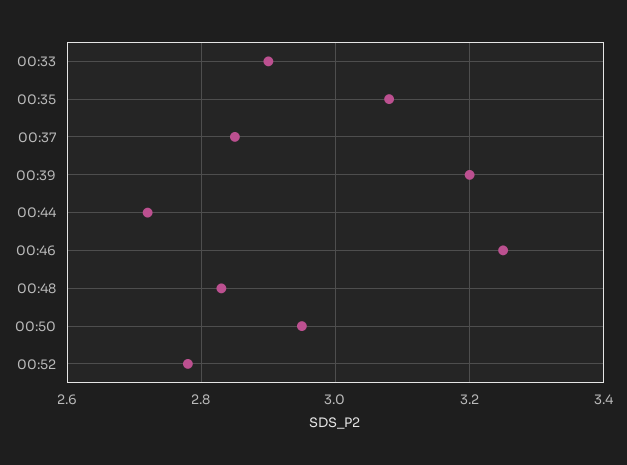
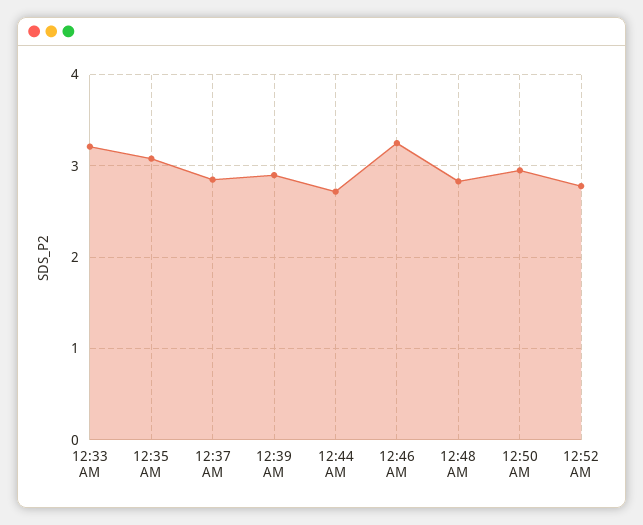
00:33: 2.9 -> 3.2
00:39: 3.2 -> 2.9

